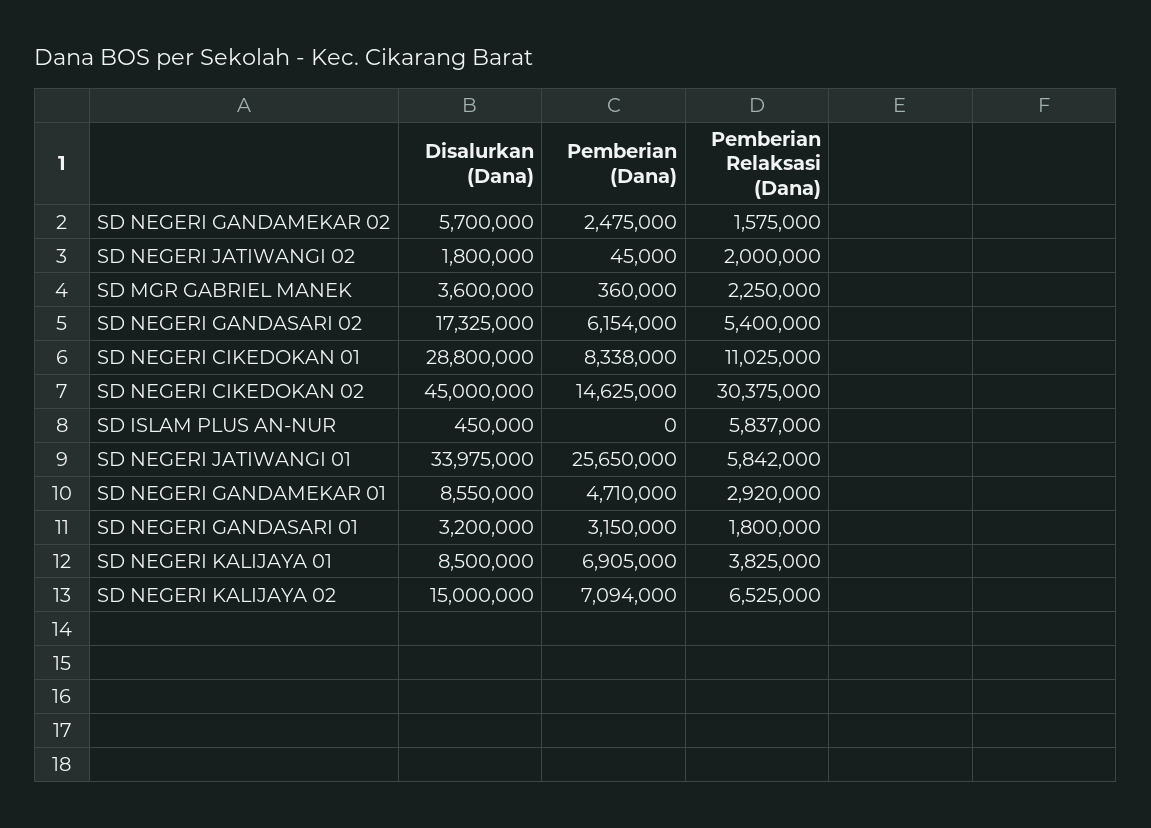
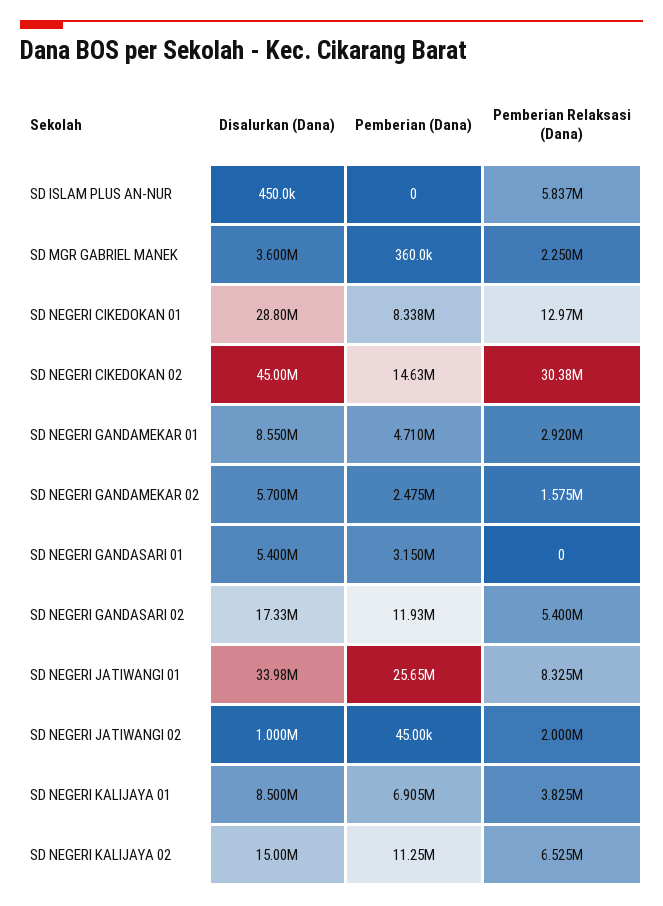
Disalurkan (Dana), SD NEGERI JATIWANGI 02: 1800000 -> 1000000
Pemberian (Dana), SD NEGERI GANDASARI 02: 6154000 -> 11930000
Pemberian Relaksasi (Dana), SD NEGERI CIKEDOKAN 01: 11025000 -> 12970000
Pemberian Relaksasi (Dana), SD NEGERI JATIWANGI 01: 5842000 -> 8325000
Disalurkan (Dana), SD NEGERI GANDASARI 01: 3200000 -> 5400000
Pemberian Relaksasi (Dana), SD NEGERI GANDASARI 01: 1800000 -> 0
Pemberian (Dana), SD NEGERI KALIJAYA 02: 7094000 -> 11250000

